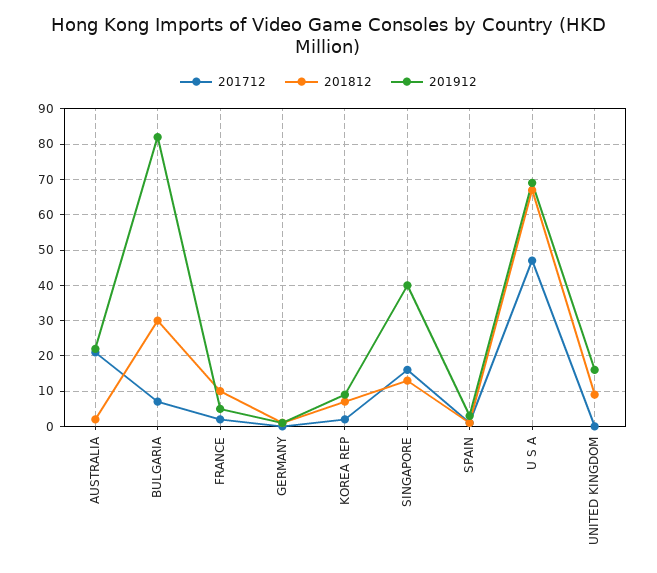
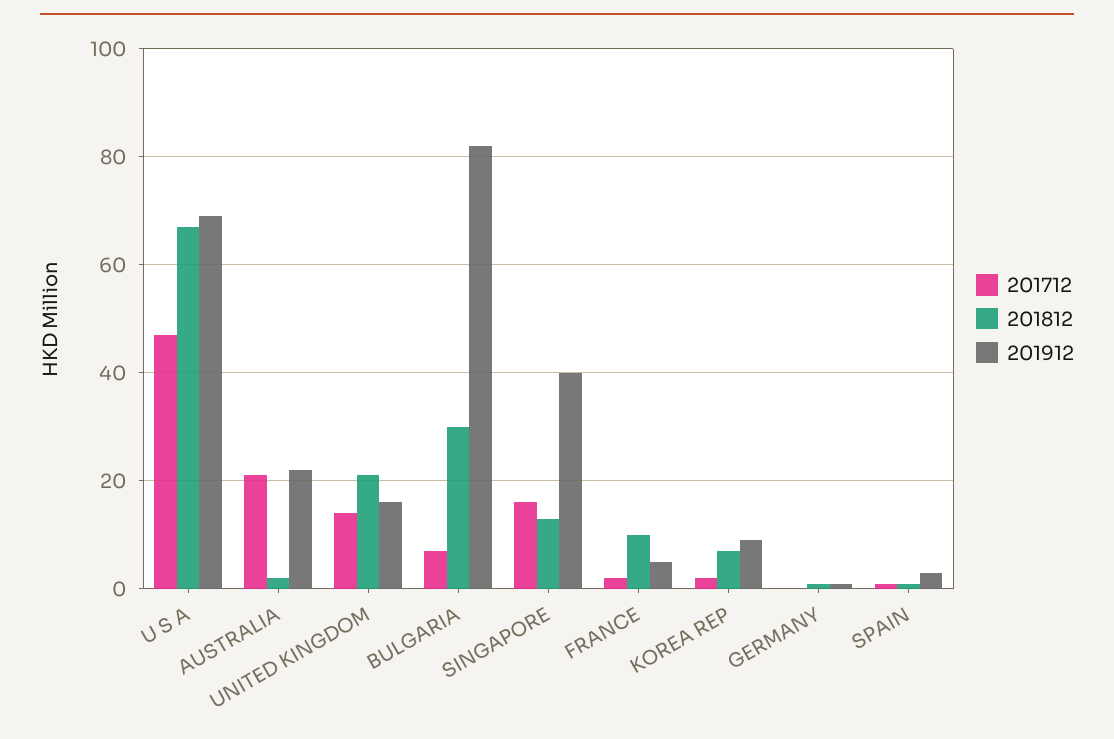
201712, UNITED KINGDOM: 0 -> 15
201812, UNITED KINGDOM: 10 -> 20

